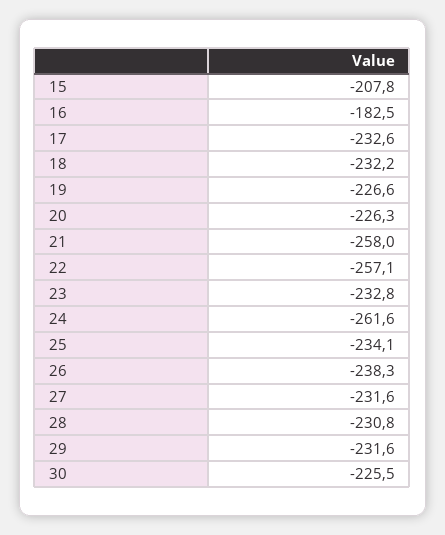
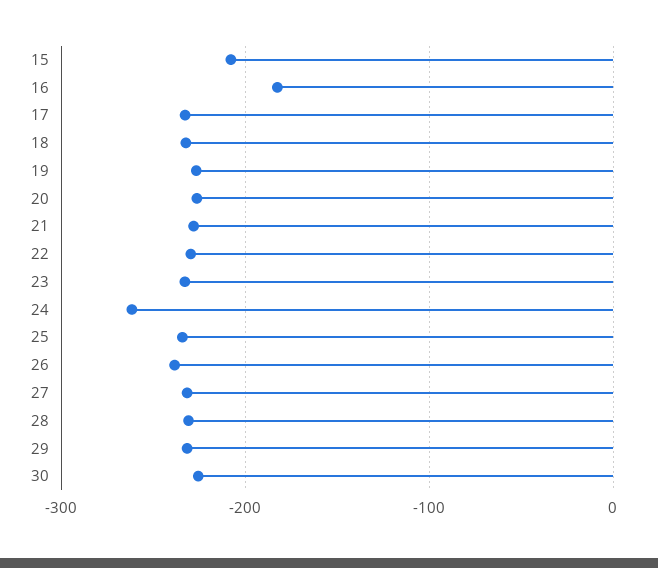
21: -258 -> -230
22: -257.1 -> -230

